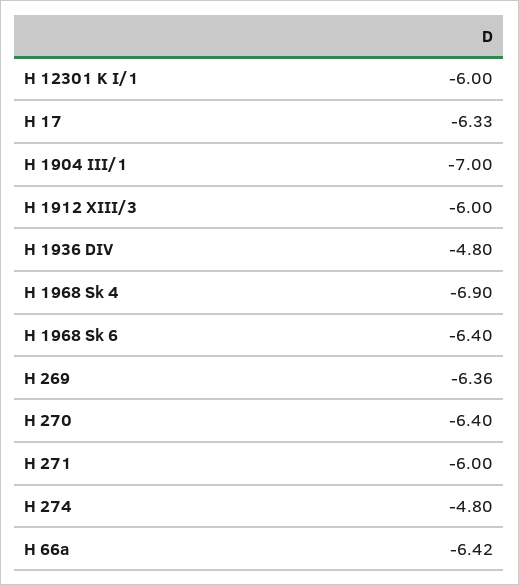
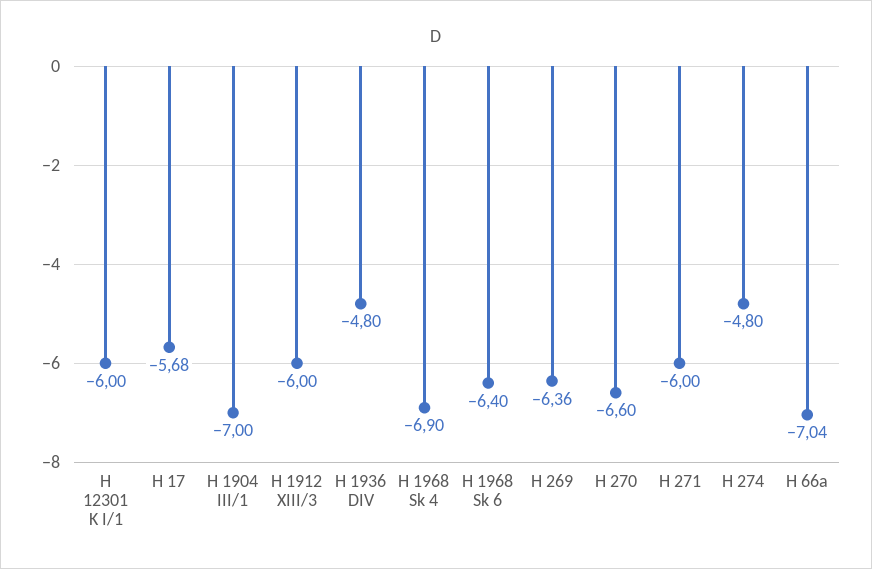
H 17: -6.33 -> -5.68
H 270: -6.4 -> -6.6
H 66a: -6.42 -> -7.04

